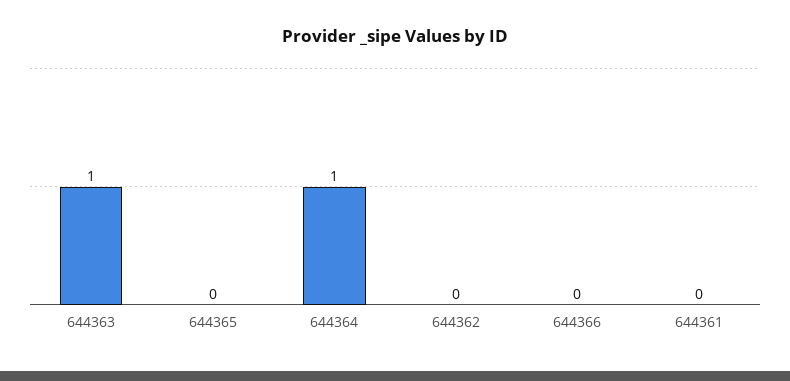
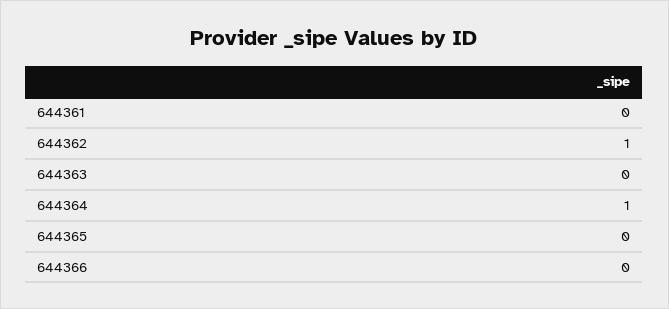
644363: 1 -> 0
644362: 0 -> 1

